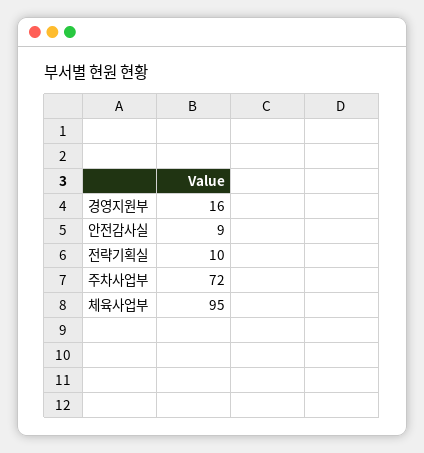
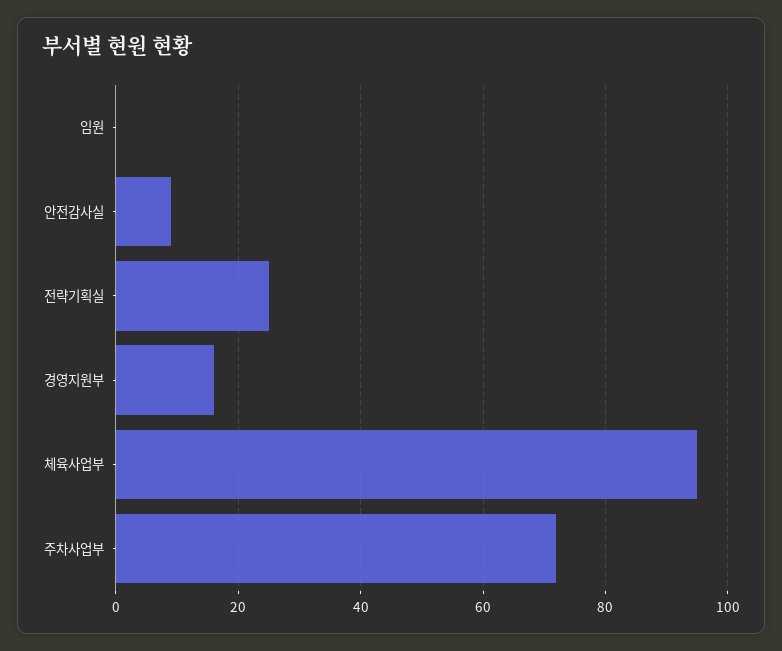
전략기획실: 10 -> 25
임원: none -> 0

